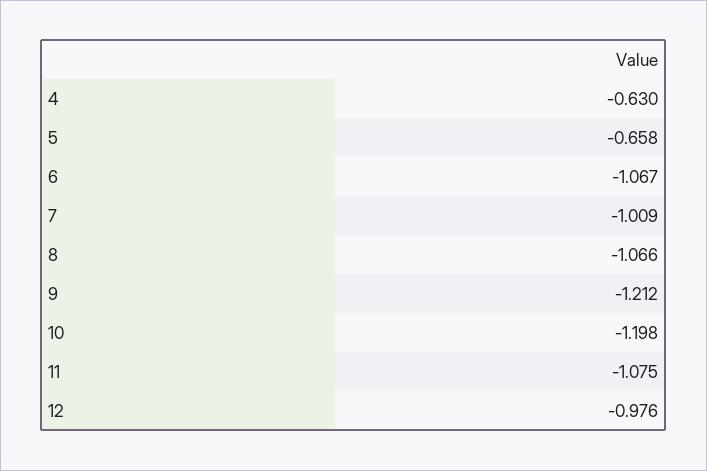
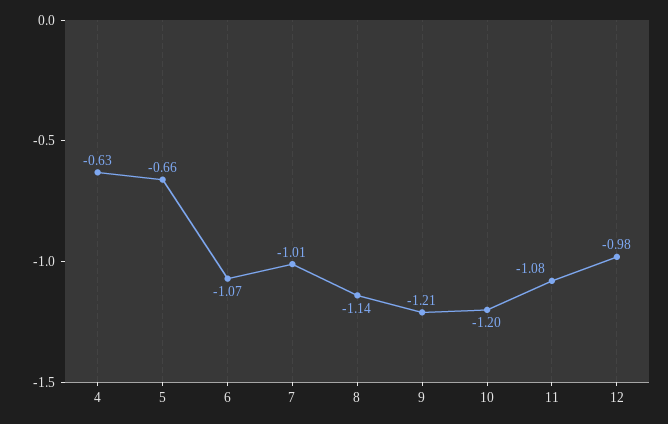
8: -1.066 -> -1.14

